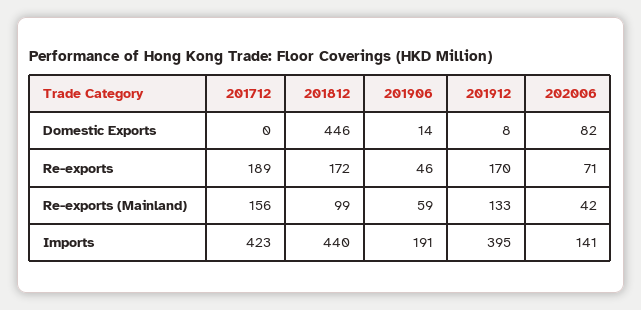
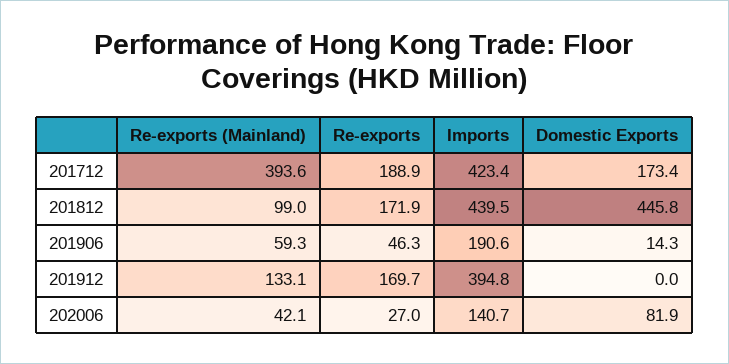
201712, Domestic Exports: 0 -> 173.4
201912, Domestic Exports: 8 -> 0
202006, Re-exports: 71 -> 27
201712, Re-exports (Mainland): 156 -> 393.6

